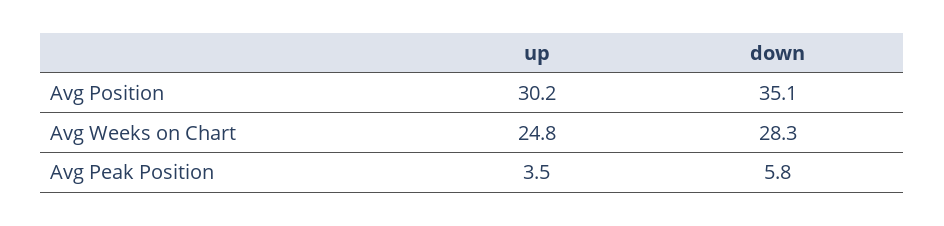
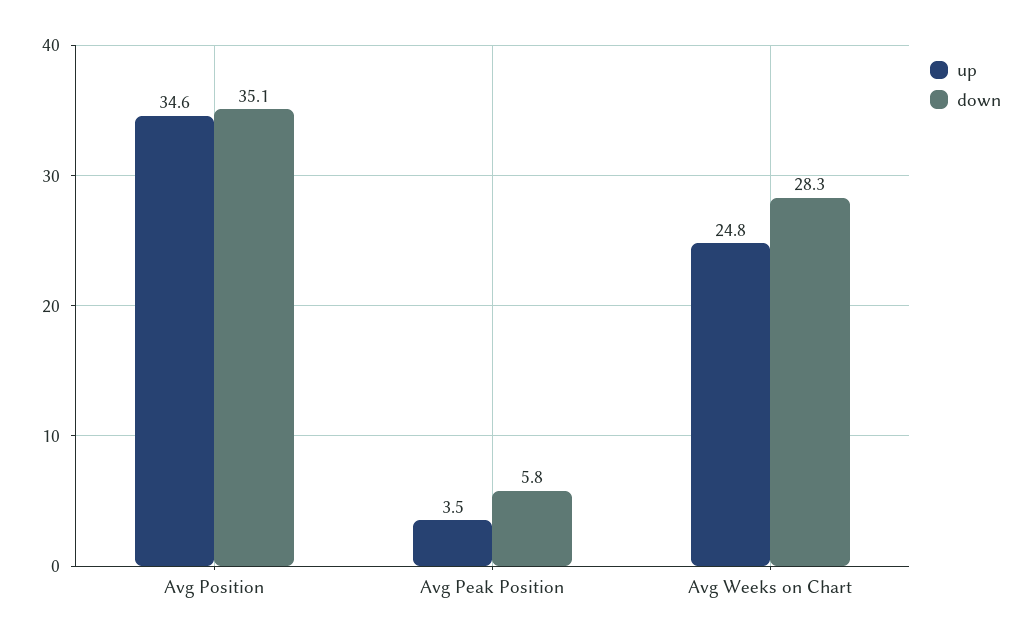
up, Avg Position: 30.2 -> 34.6

